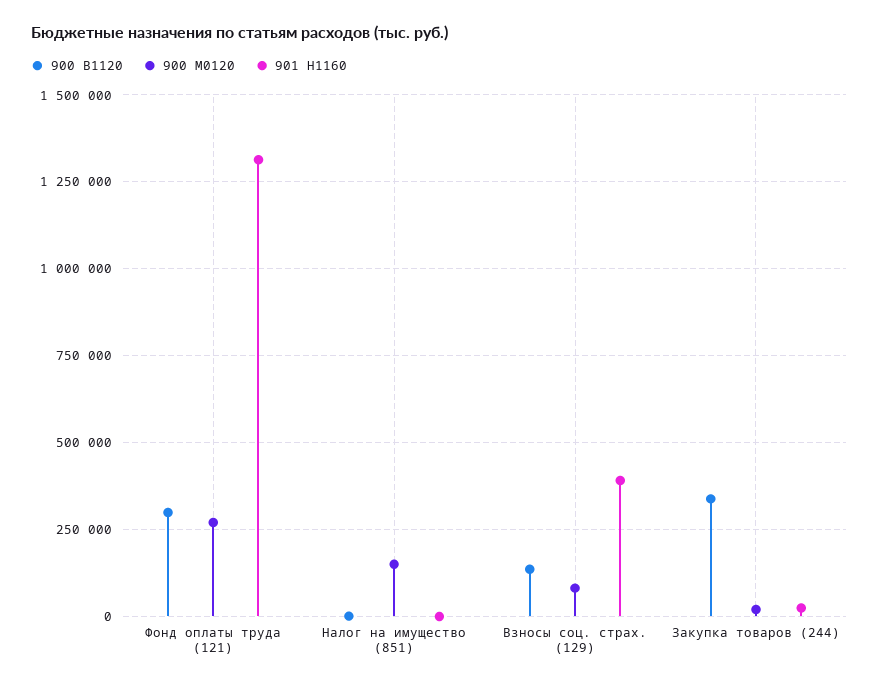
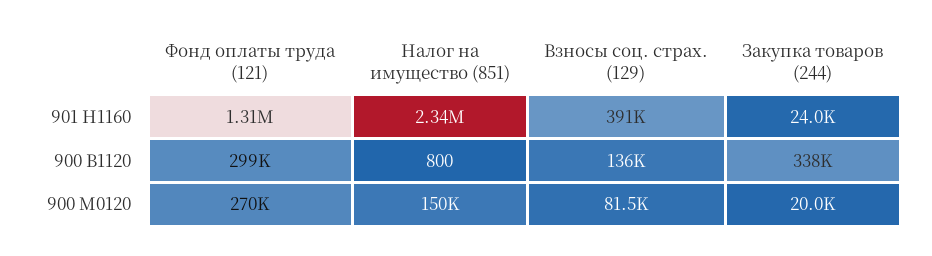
901 Н1160, Налог на имущество (851): 0 -> 2340000

